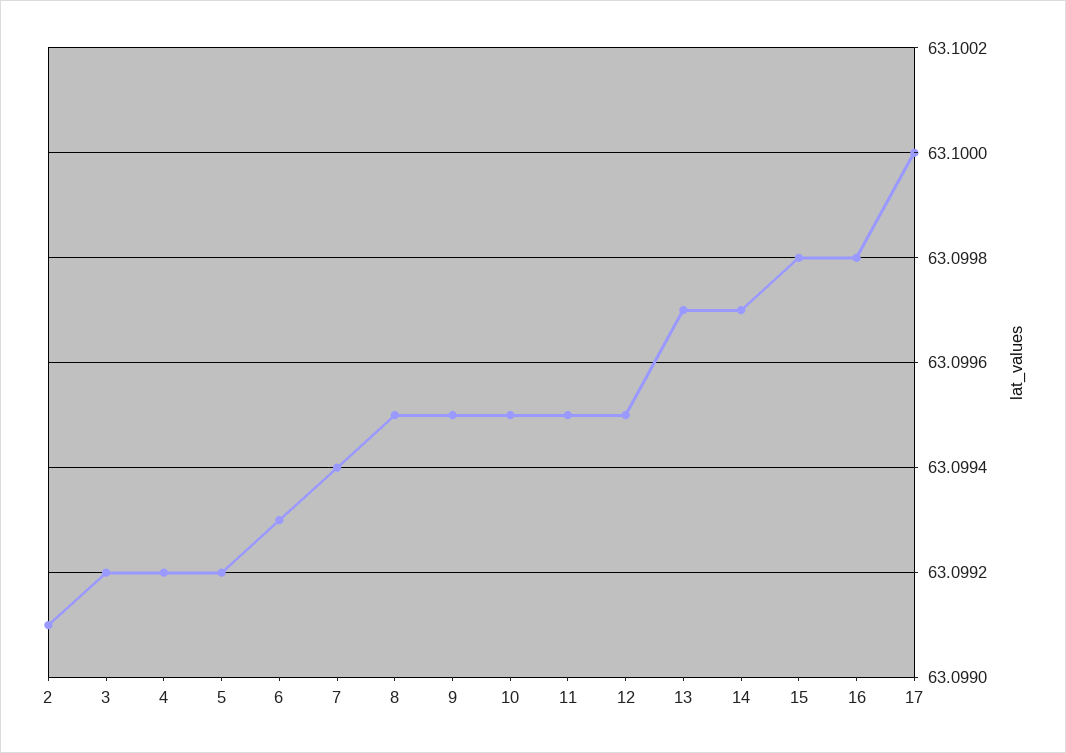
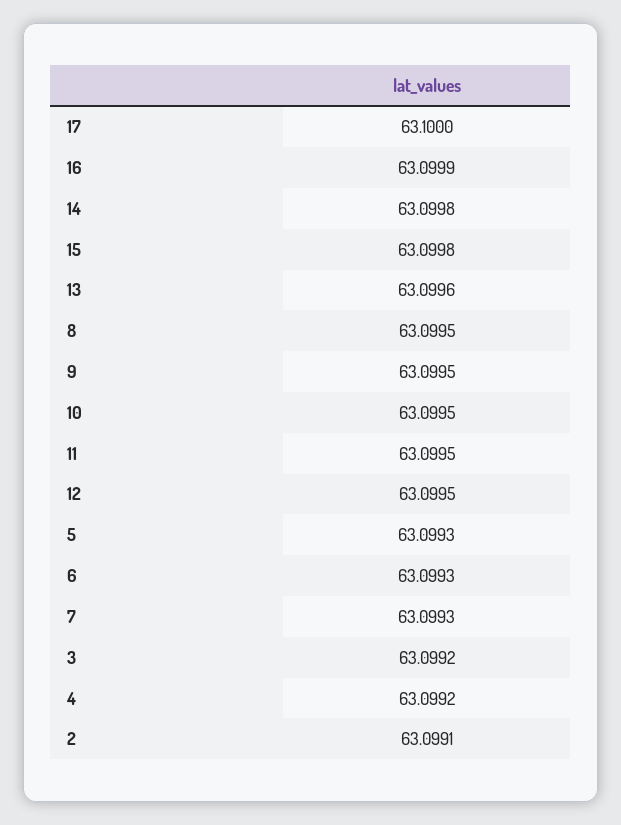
5: 63.0992 -> 63.0993
7: 63.0994 -> 63.0993
13: 63.0997 -> 63.0996
14: 63.0997 -> 63.0998
16: 63.0998 -> 63.0999

